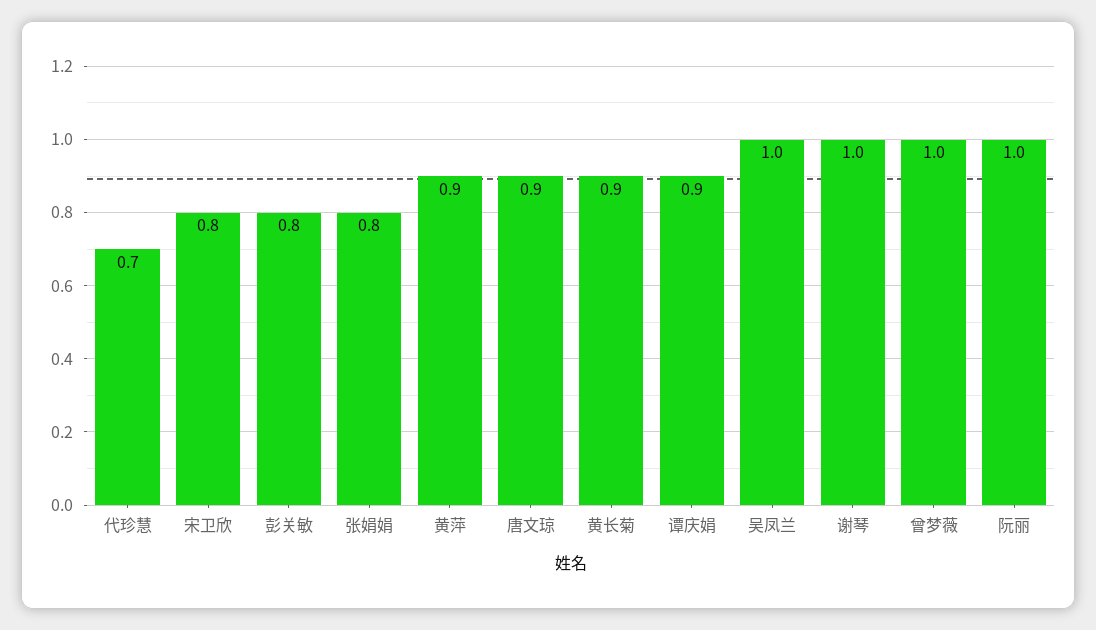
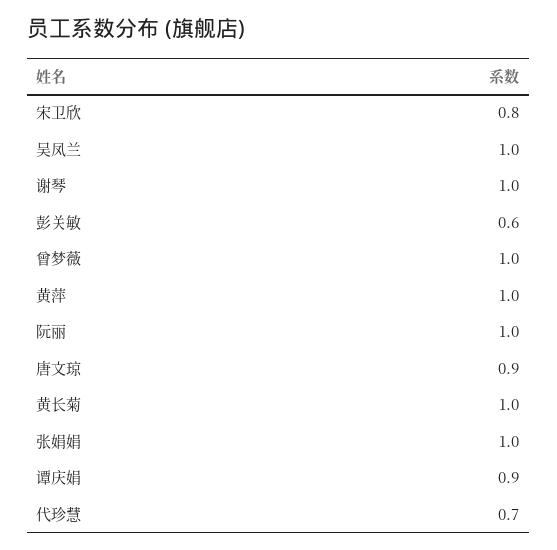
彭关敏: 0.8 -> 0.6
张娟娟: 0.8 -> 1
黄萍: 0.9 -> 1
黄长菊: 0.9 -> 1

